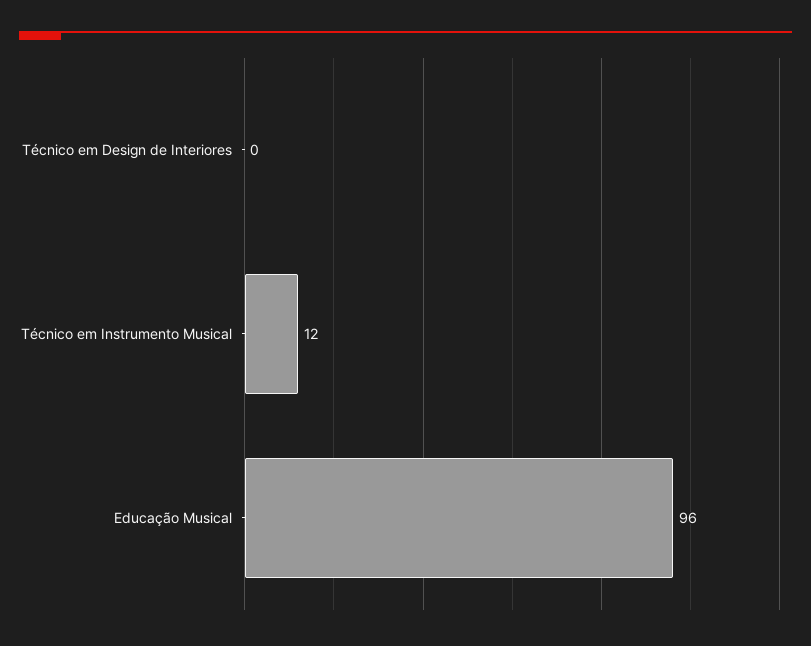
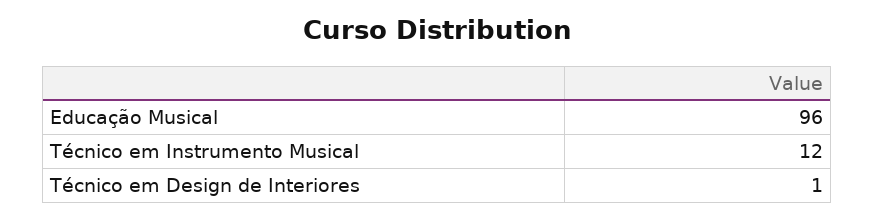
Técnico em Design de Interiores: 0 -> 1

